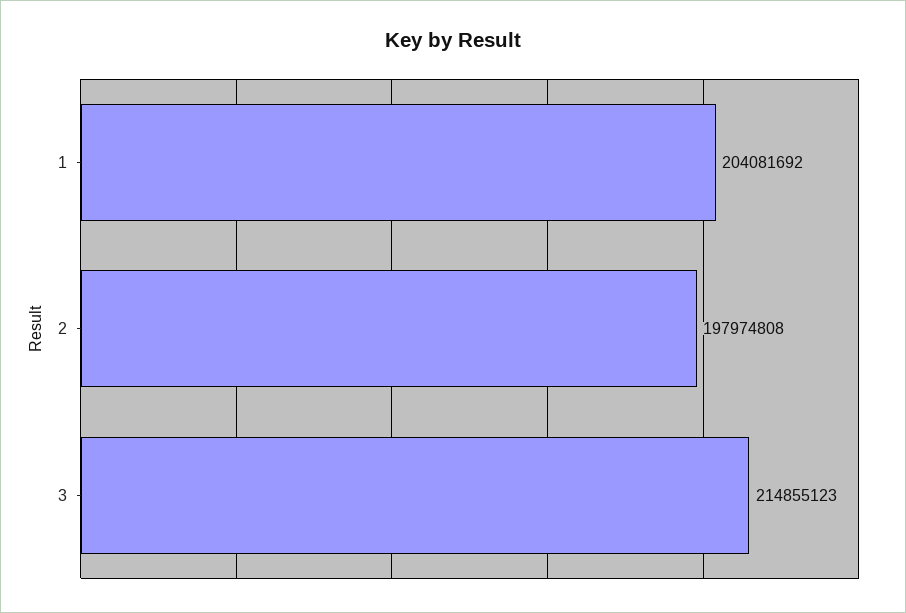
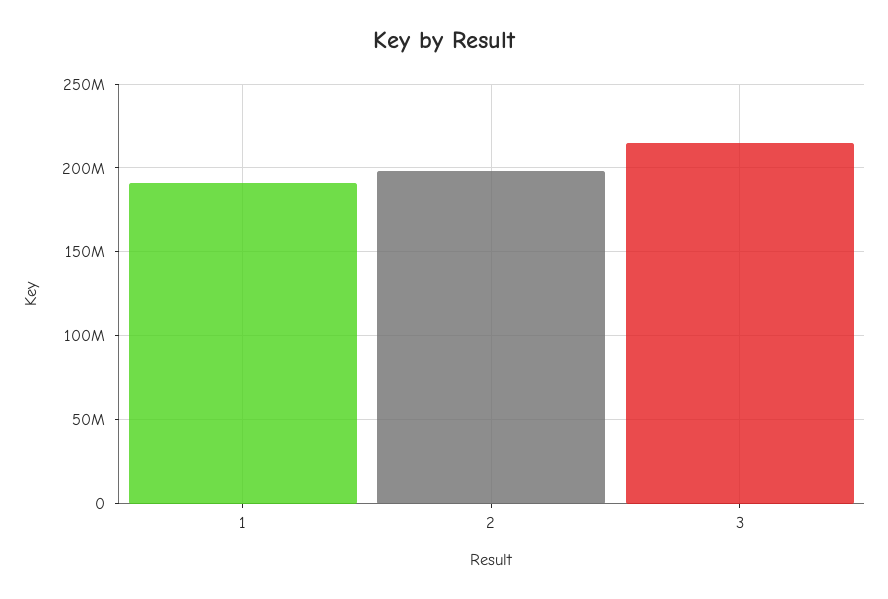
1: 204081692 -> 190000000

